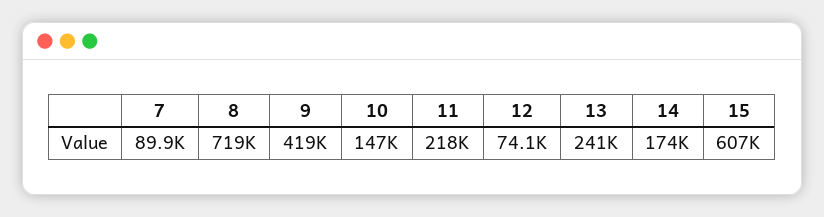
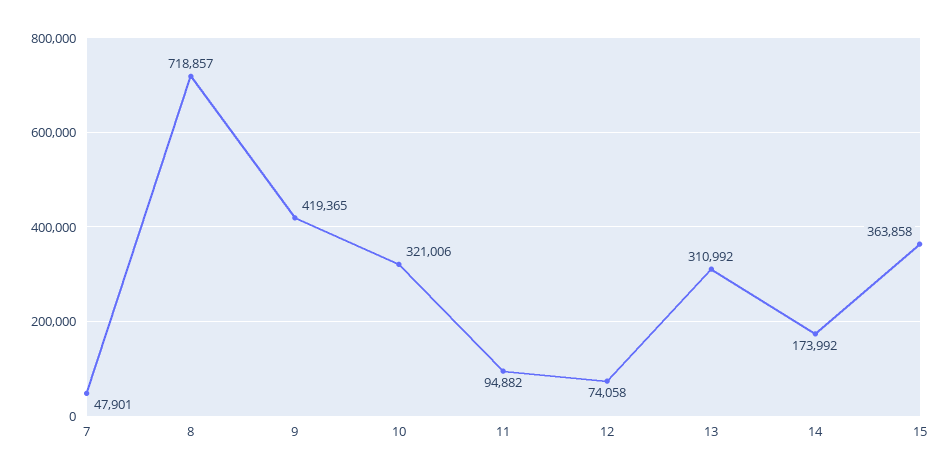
7: 89900 -> 47901
10: 147000 -> 321006
11: 218000 -> 94882
13: 241000 -> 310992
15: 607000 -> 363858

